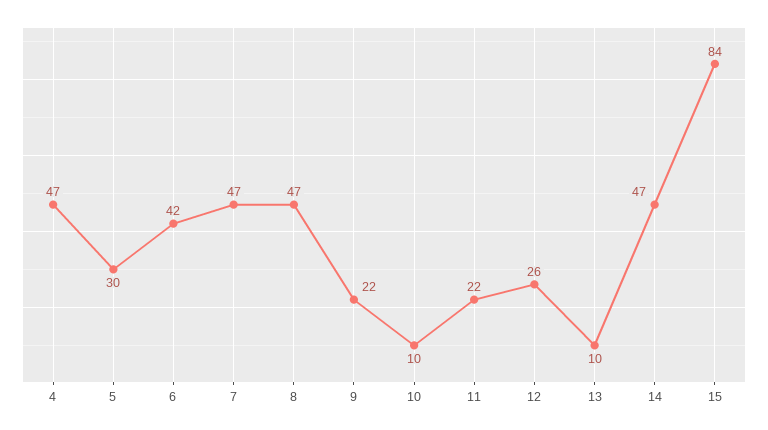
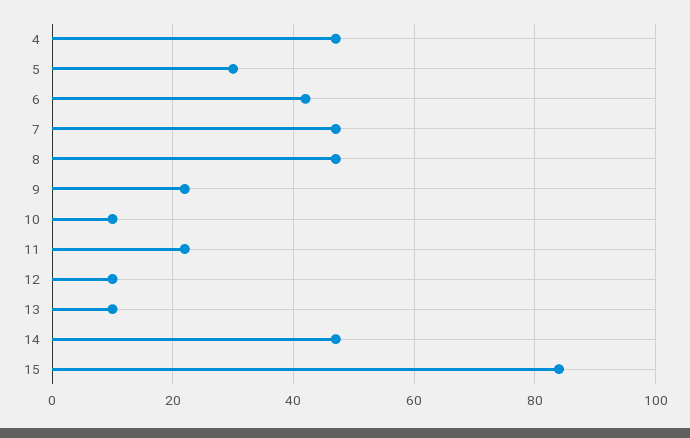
12: 26 -> 10

